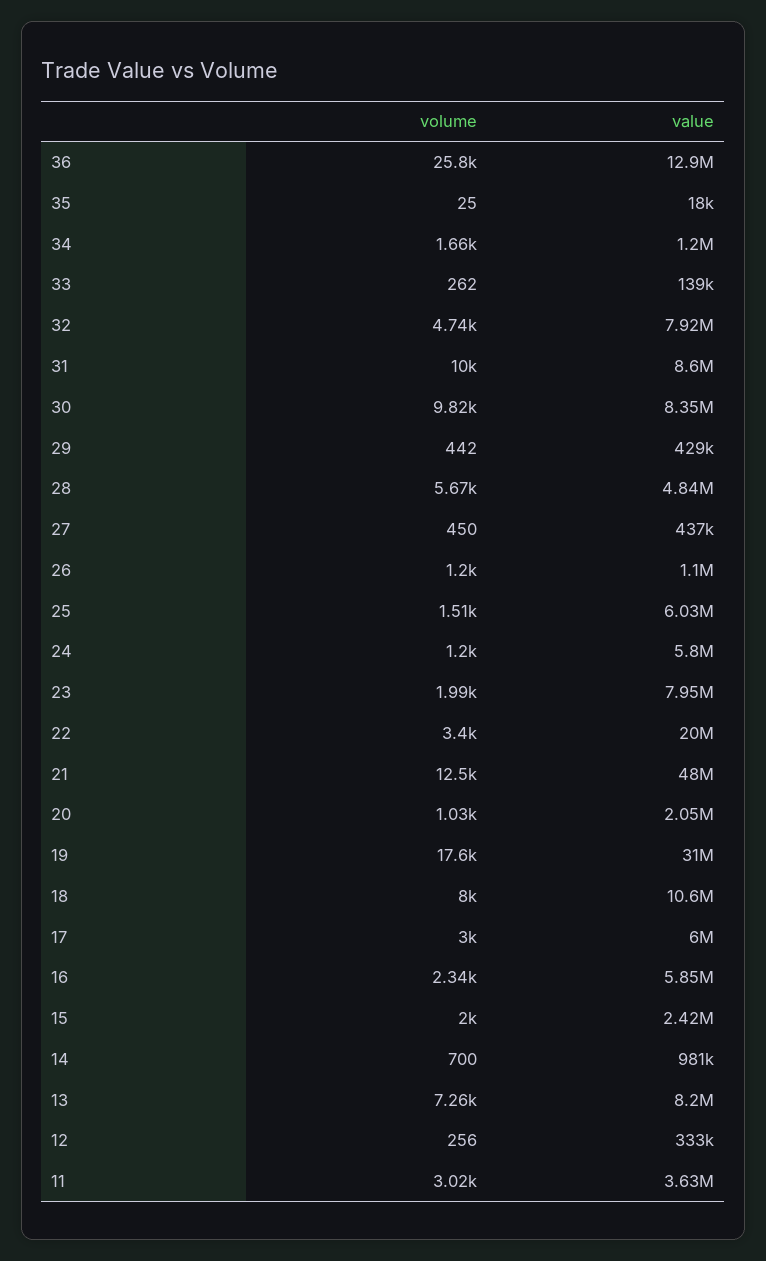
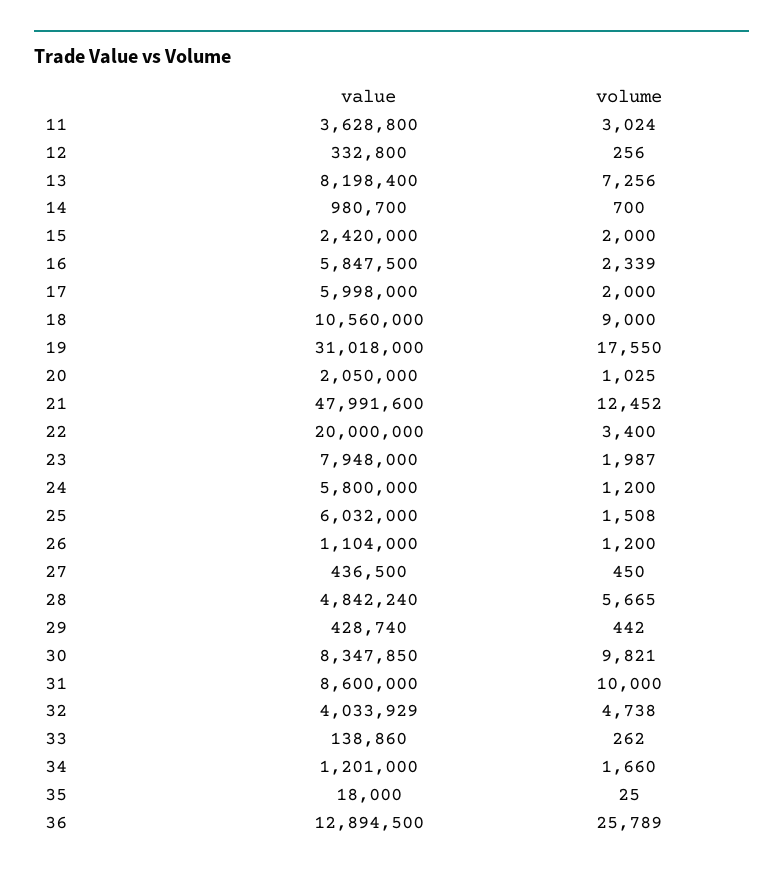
value, 32: 7920000 -> 4033929
volume, 18: 8000 -> 9000
volume, 17: 3000 -> 2000

